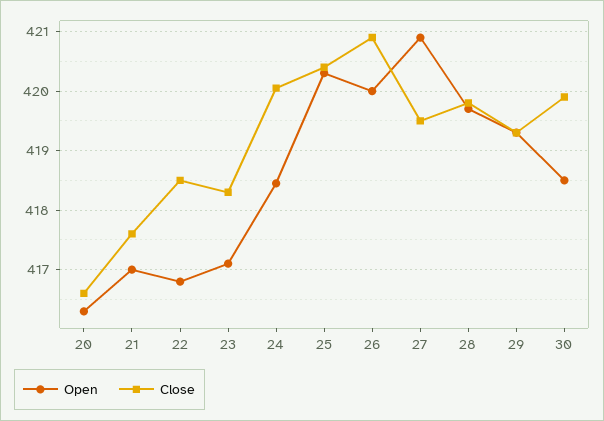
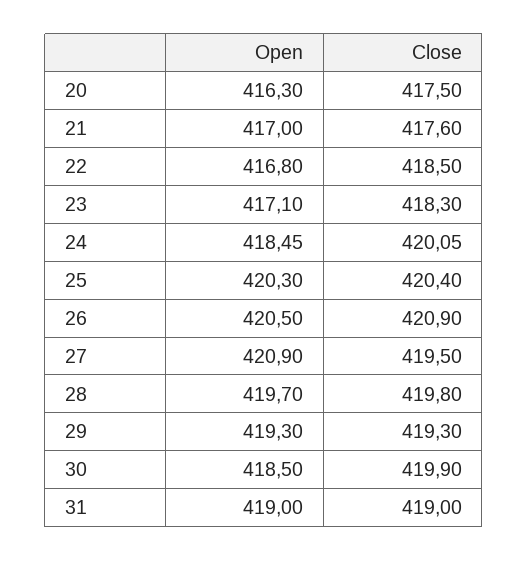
Close, 20: 416.6 -> 417.5
Open, 26: 420 -> 420.5
Open, 31: none -> 419
Close, 31: none -> 419

